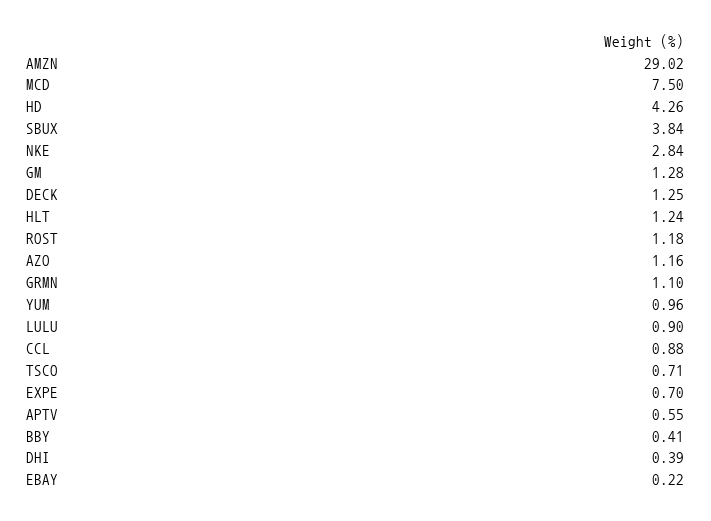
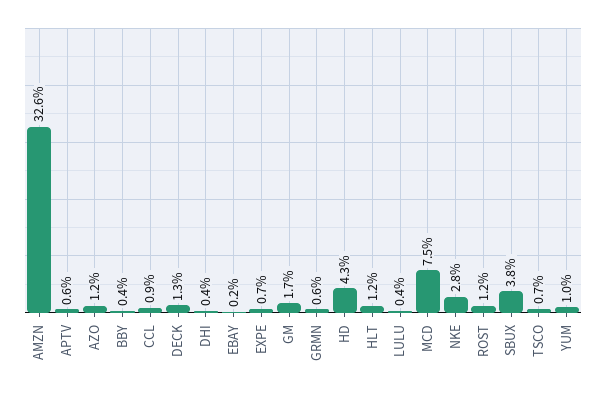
AMZN: 29.02 -> 32.6
GM: 1.28 -> 1.7
GRMN: 1.1 -> 0.6
LULU: 0.9 -> 0.4

